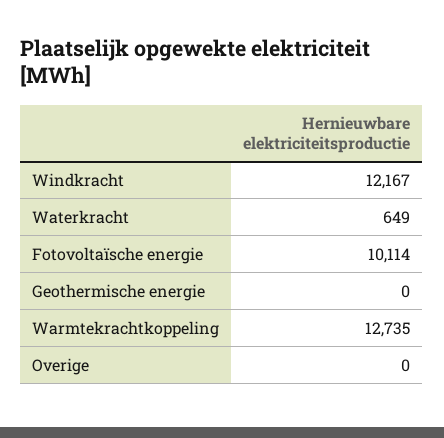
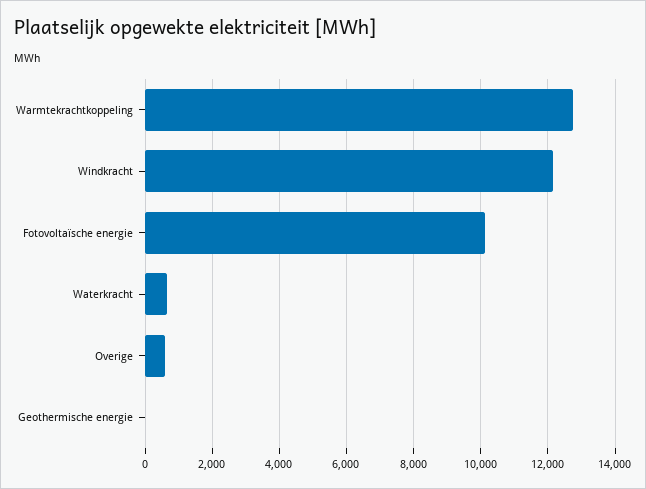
Overige: 0 -> 600

